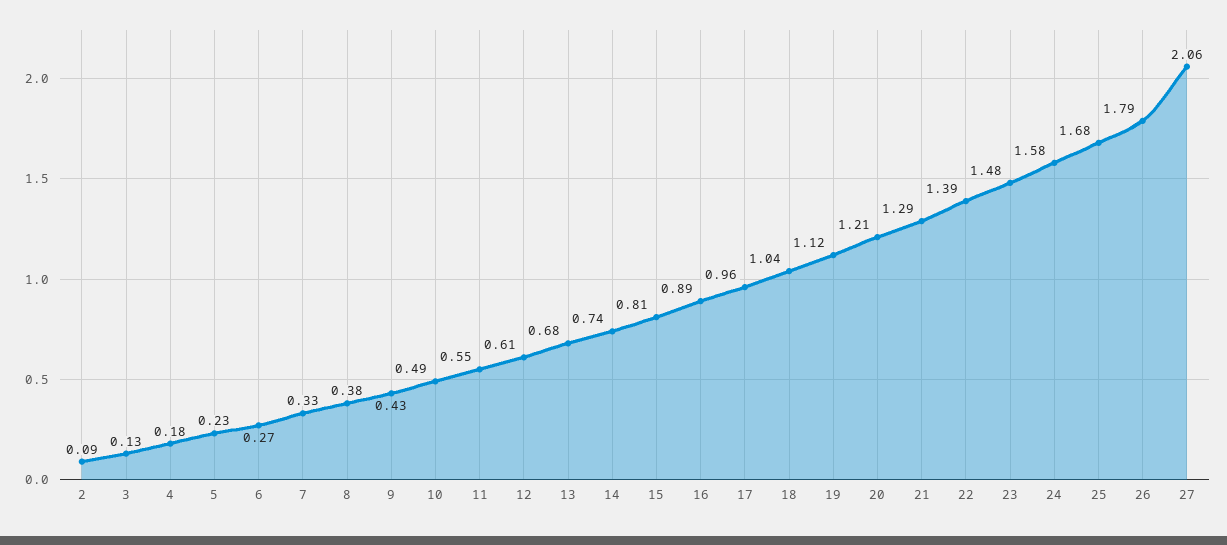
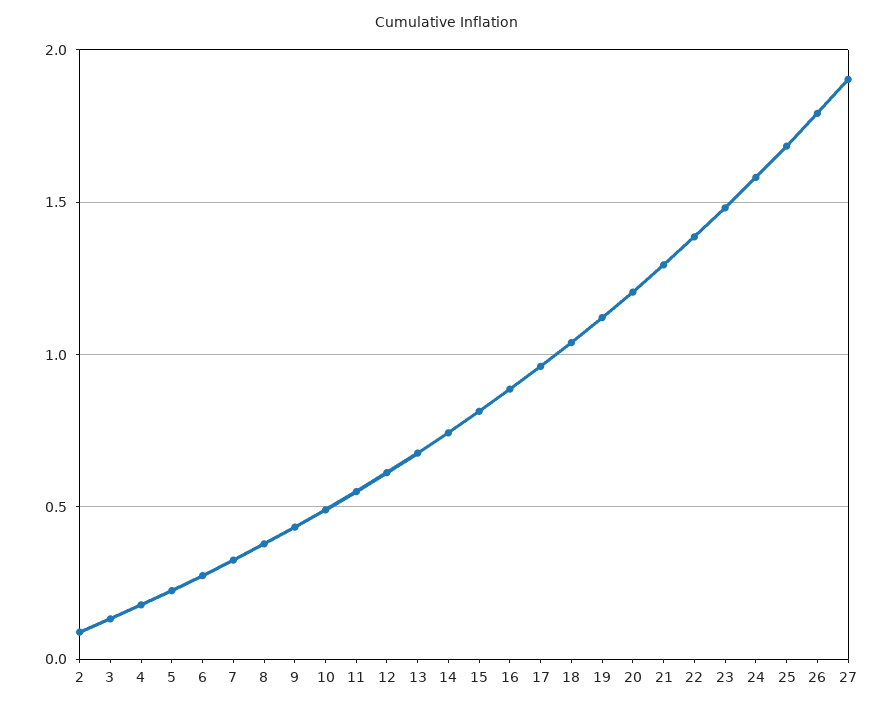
27: 2.06 -> 1.9

